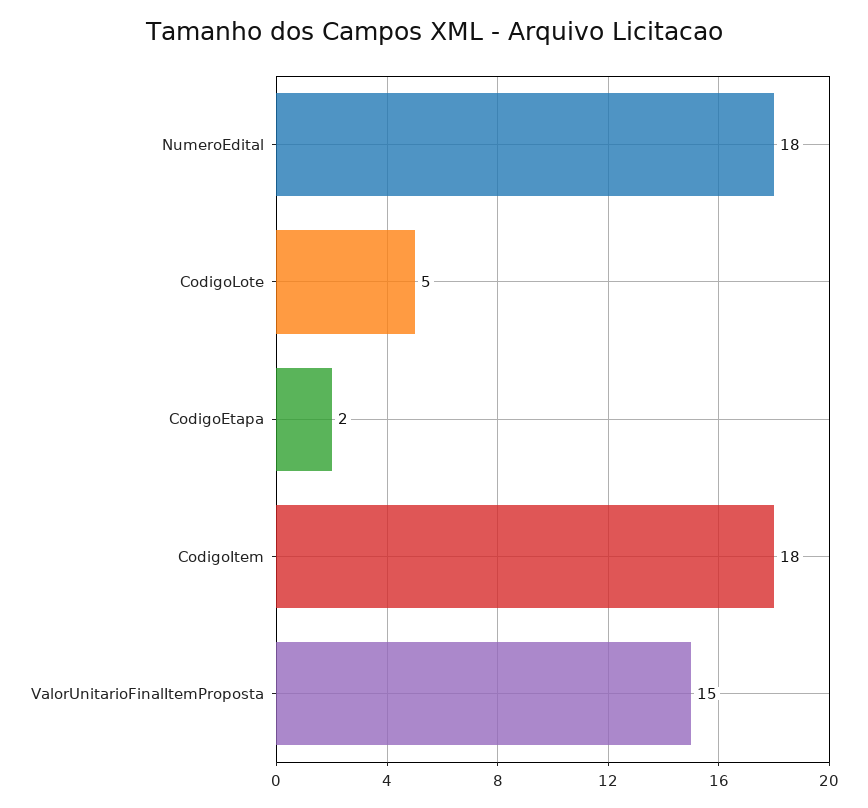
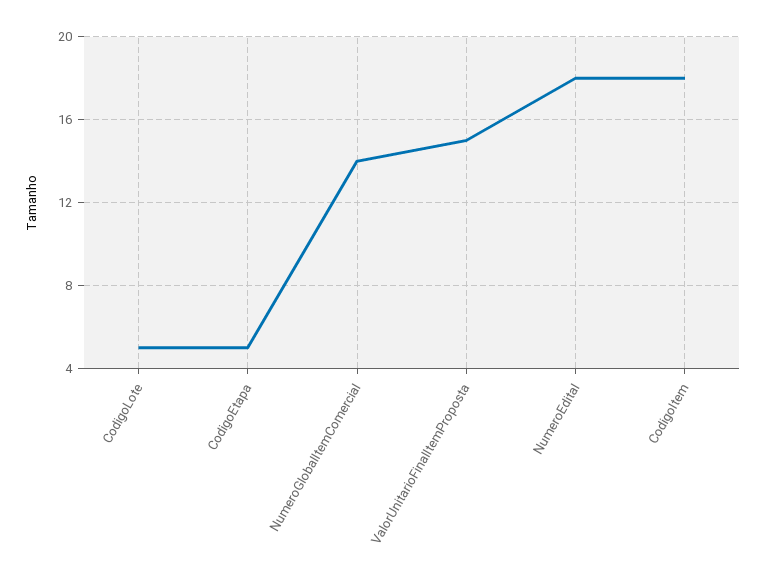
CodigoEtapa: 2 -> 5
NumeroGlobalItemComercial: none -> 14

